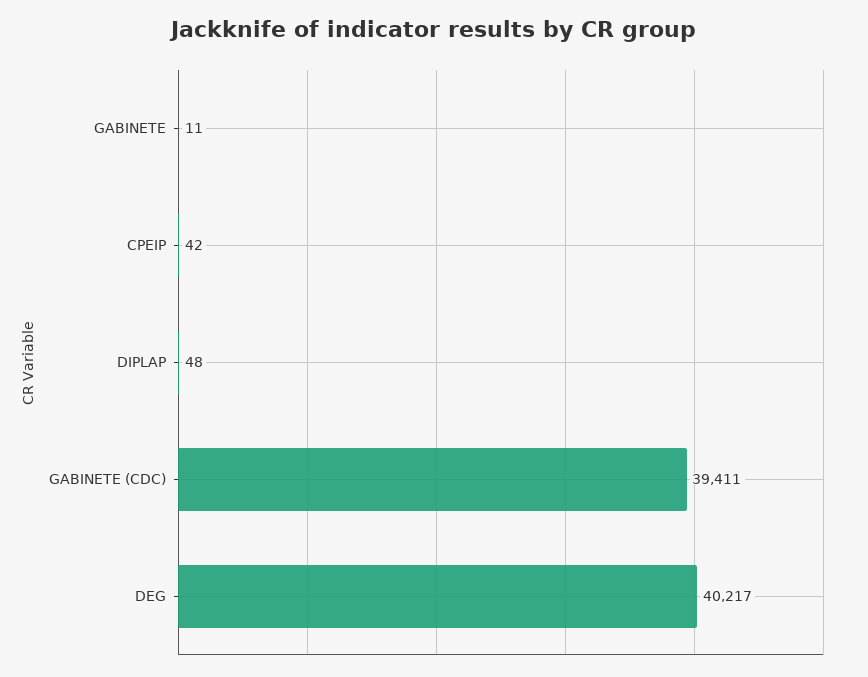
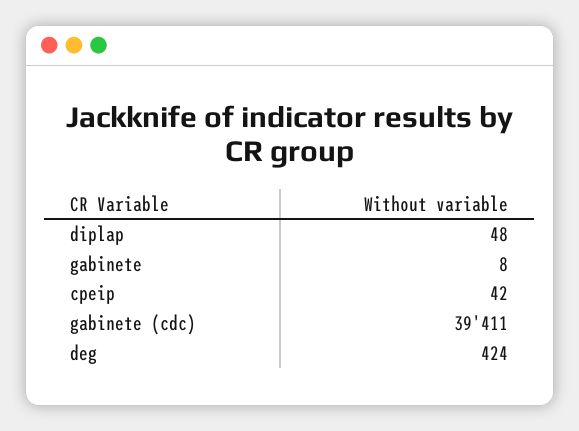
GABINETE: 11 -> 8
DEG: 40217 -> 424

